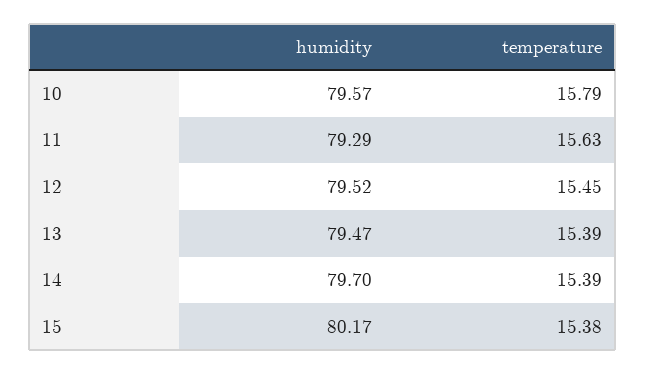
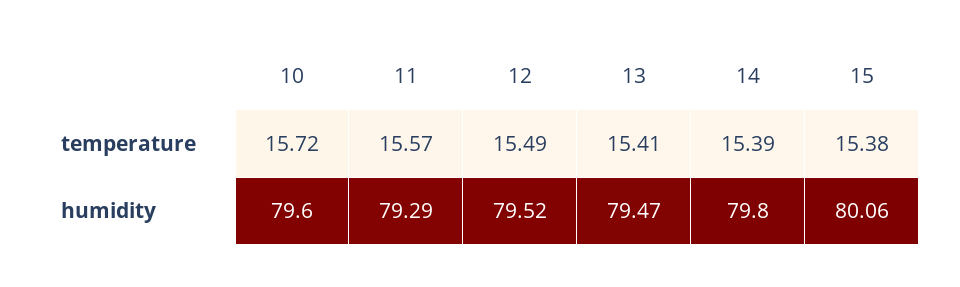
humidity, 10: 79.57 -> 79.6
temperature, 10: 15.79 -> 15.72
temperature, 11: 15.63 -> 15.57
temperature, 12: 15.45 -> 15.49
temperature, 13: 15.39 -> 15.41
humidity, 14: 79.7 -> 79.8
humidity, 15: 80.17 -> 80.06

